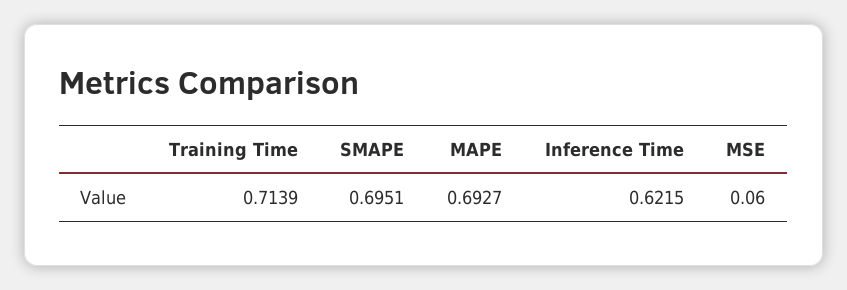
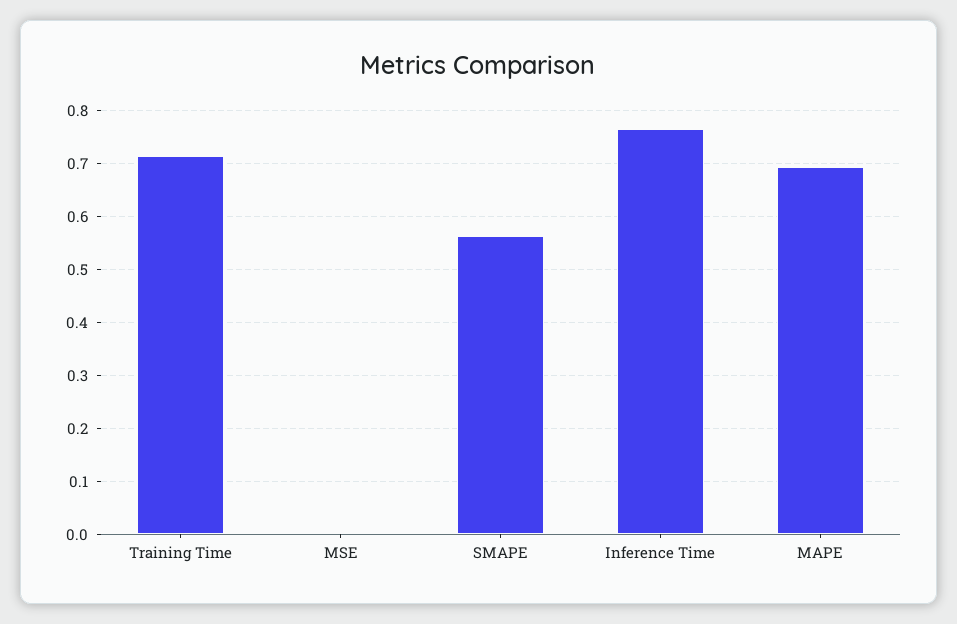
SMAPE: 0.6951 -> 0.56
Inference Time: 0.6215 -> 0.76
MSE: 0.06 -> 0

